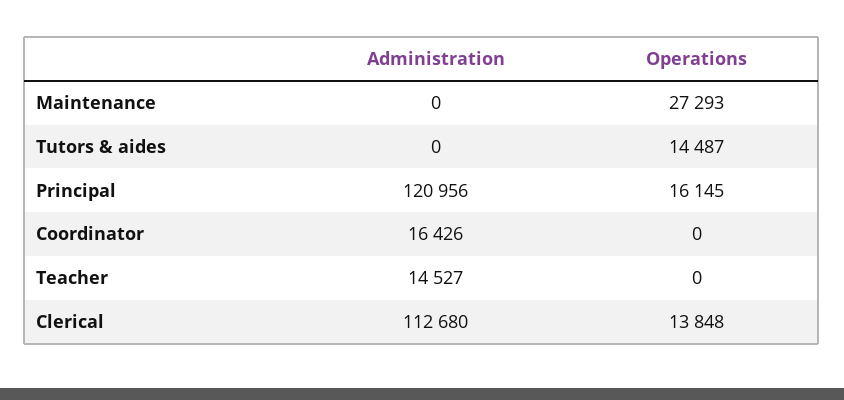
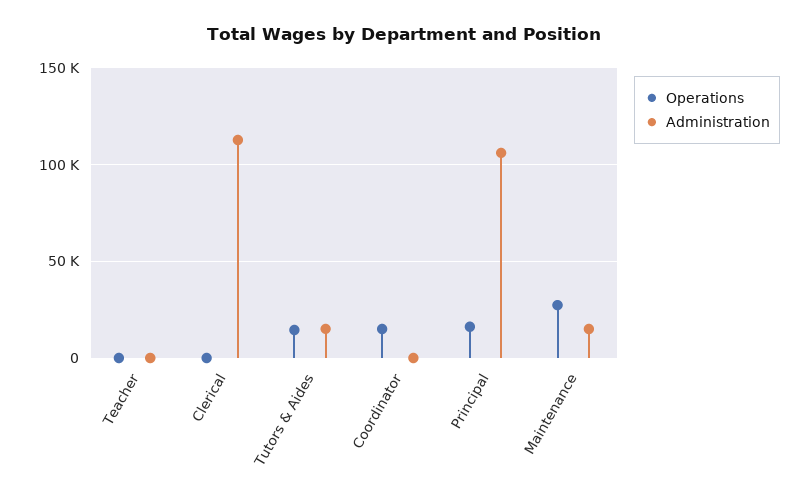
Administration, Maintenance: 0 -> 15000
Administration, Tutors & aides: 0 -> 15000
Administration, Principal: 120956 -> 105000
Administration, Coordinator: 16426 -> 0
Operations, Coordinator: 0 -> 15000
Administration, Teacher: 14527 -> 0
Operations, Clerical: 13848 -> 0

